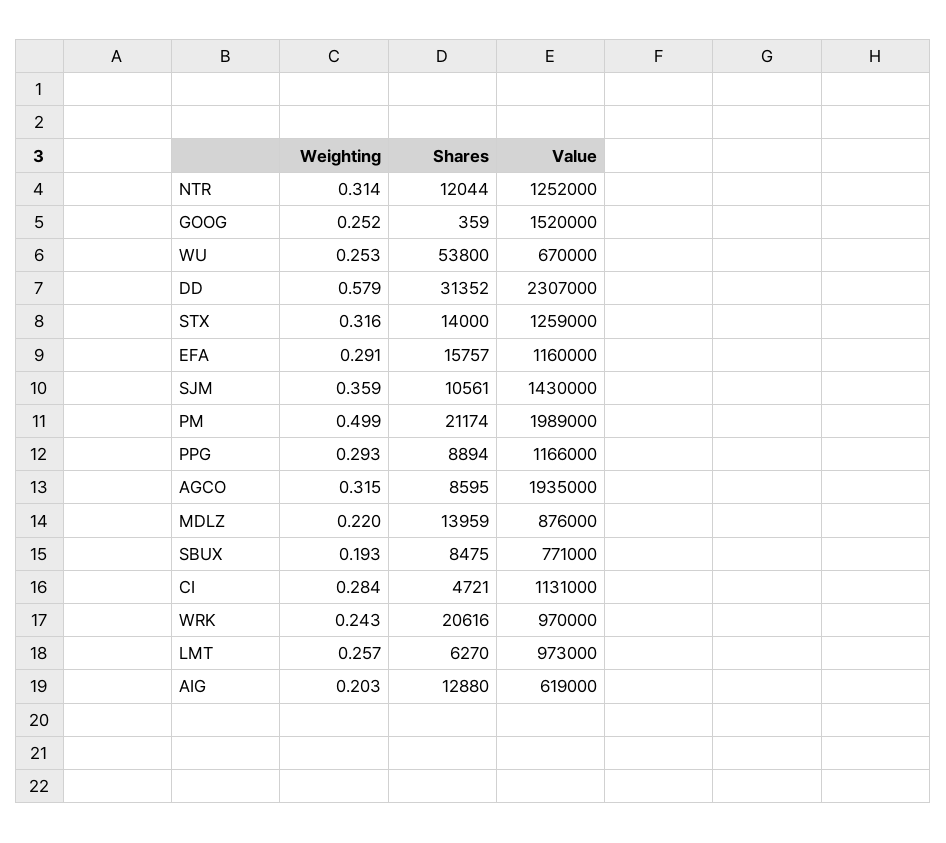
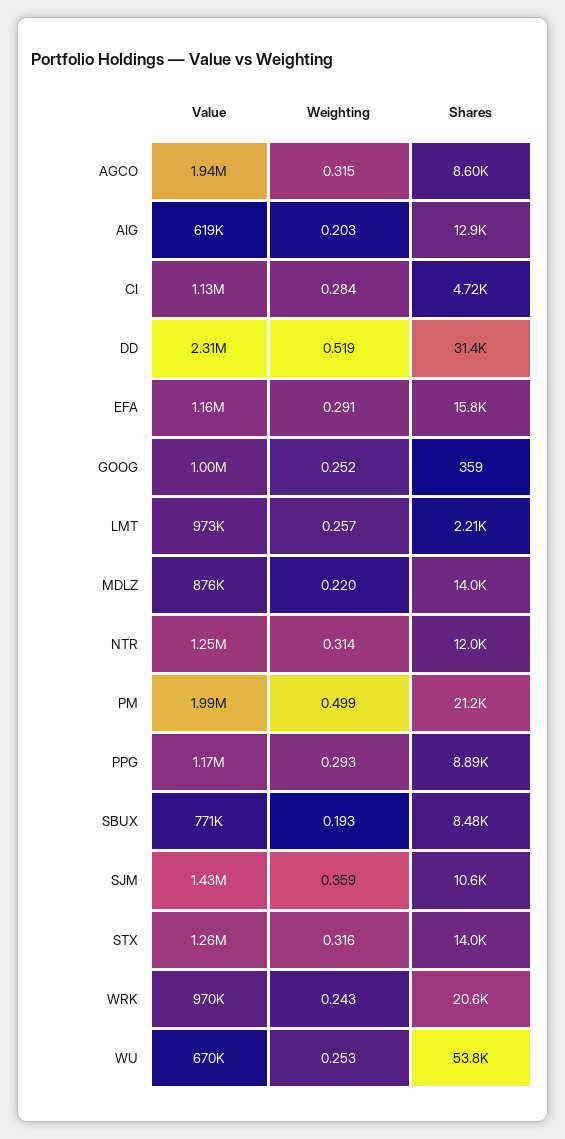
Value, GOOG: 1520000 -> 1000000
Weighting, DD: 0.579 -> 0.519
Shares, LMT: 6270 -> 2210

